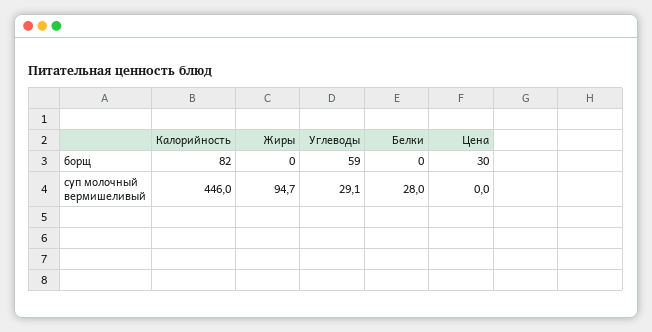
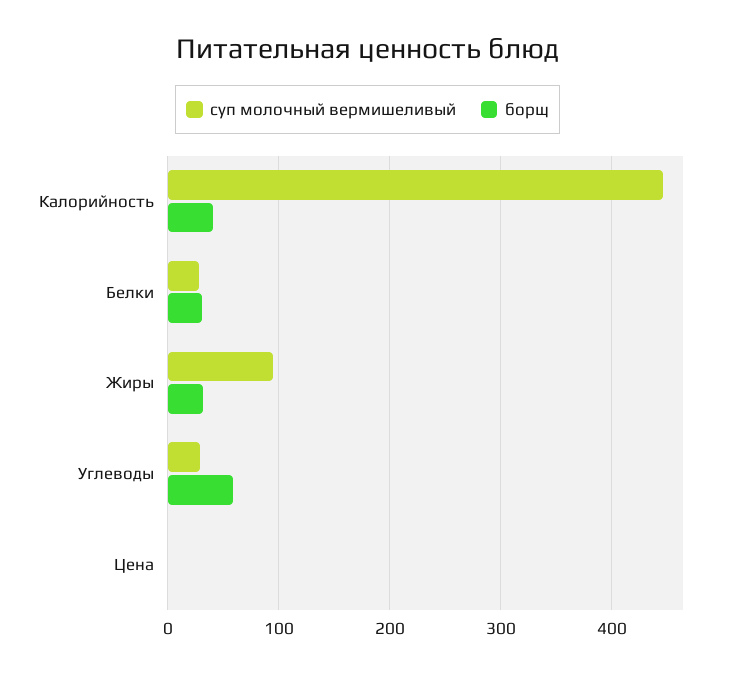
борщ, Калорийность: 82 -> 40
борщ, Жиры: 0 -> 30
борщ, Белки: 0 -> 30
борщ, Цена: 30 -> 0

